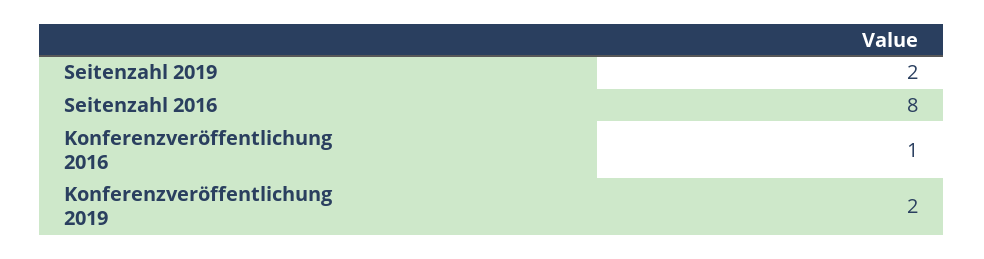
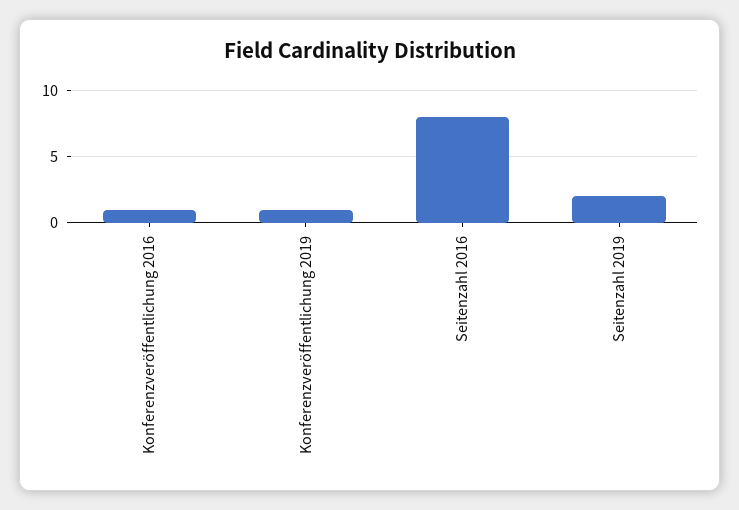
Konferenzveröffentlichung 2019: 2 -> 1

